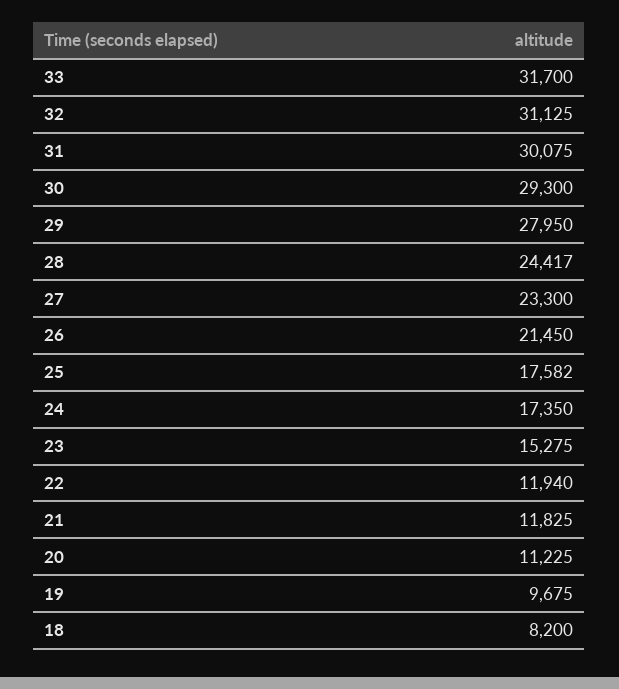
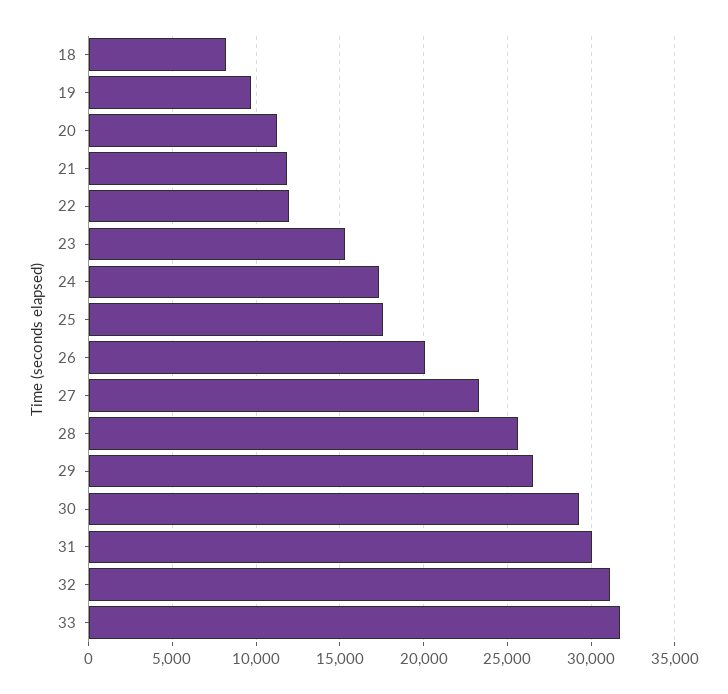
29: 27950 -> 26500
28: 24417 -> 25500
26: 21450 -> 20000

